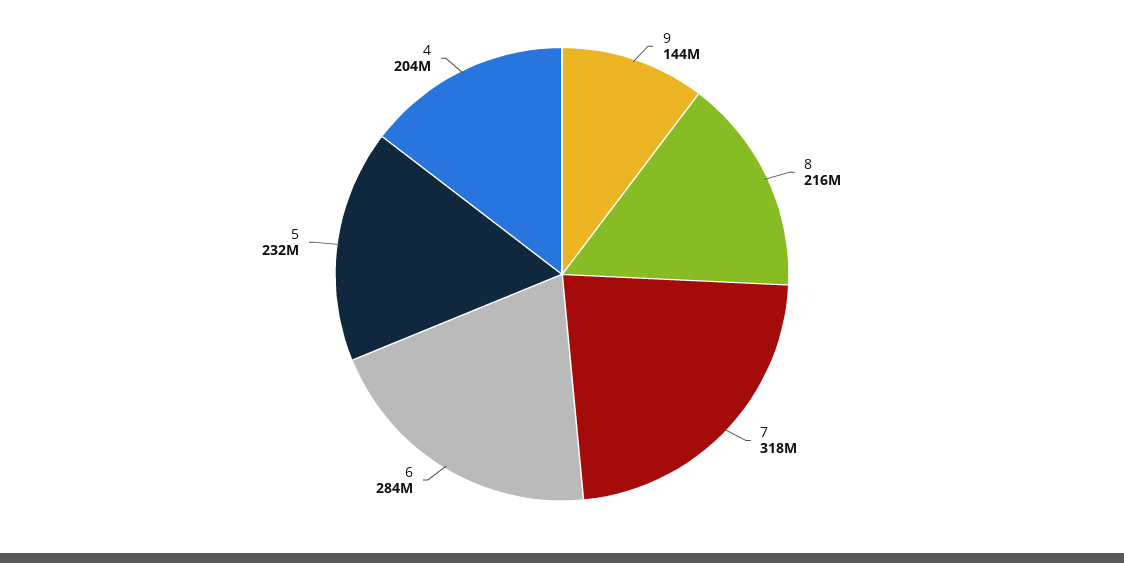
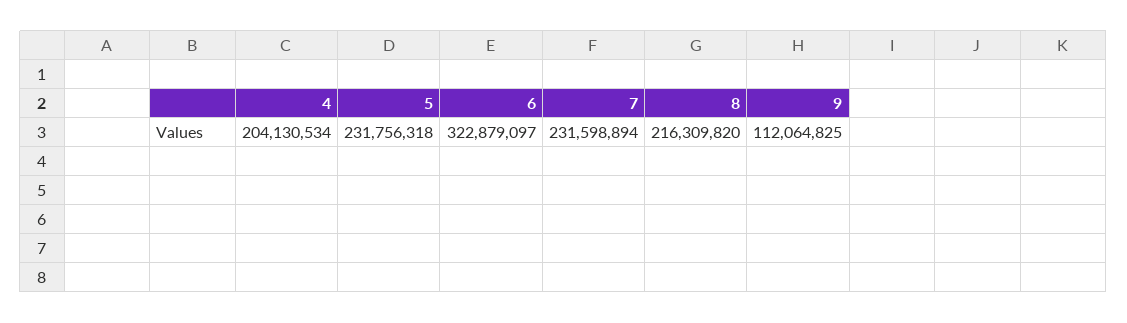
9: 144000000 -> 112064825
7: 318000000 -> 231598894
6: 284000000 -> 322879097

